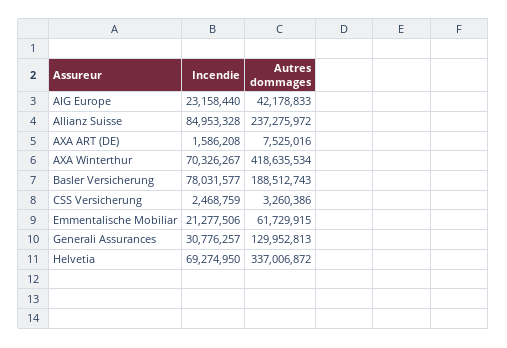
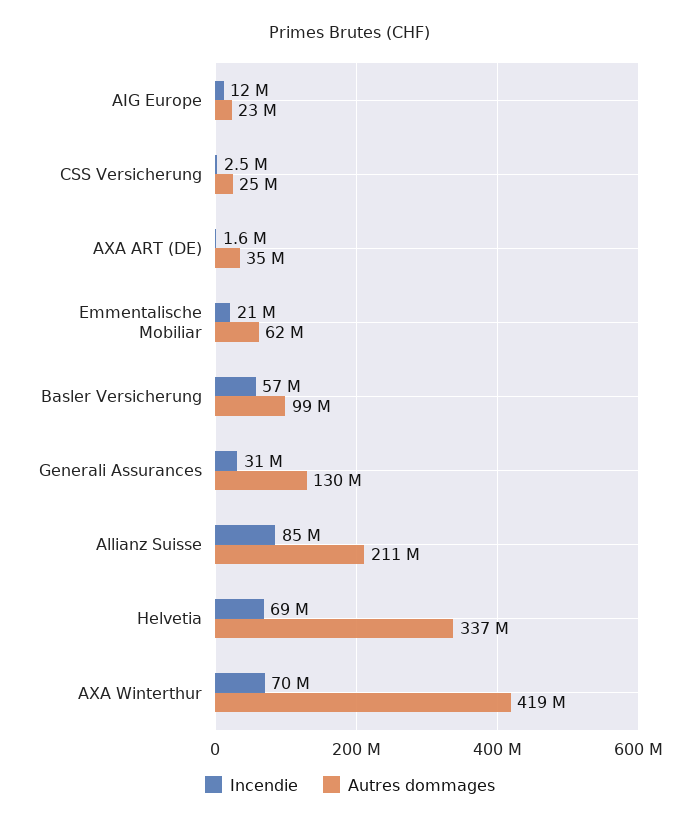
Incendie, AIG Europe: 23158440 -> 12000000
Autres dommages, AIG Europe: 42178833 -> 23000000
Autres dommages, Allianz Suisse: 237275972 -> 211000000
Autres dommages, AXA ART (DE): 7525016 -> 35000000
Incendie, Basler Versicherung: 78031577 -> 57000000
Autres dommages, Basler Versicherung: 188512743 -> 99000000
Autres dommages, CSS Versicherung: 3260386 -> 25000000

